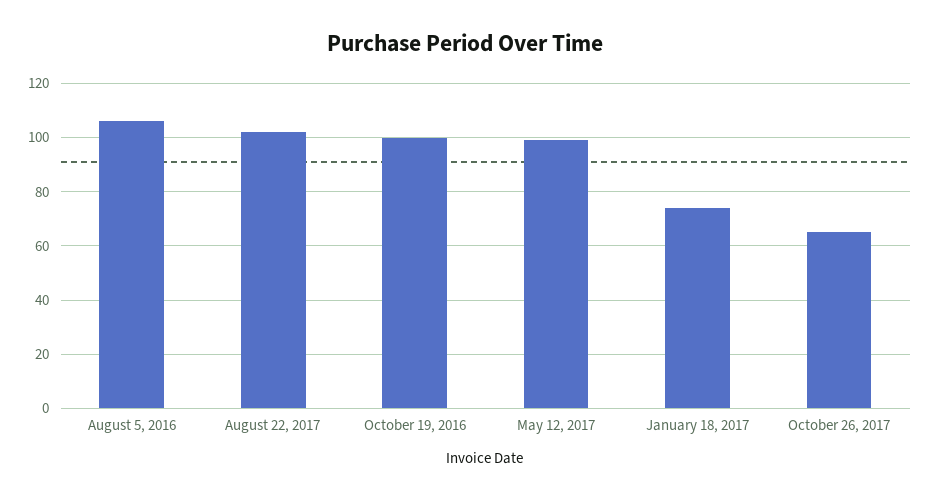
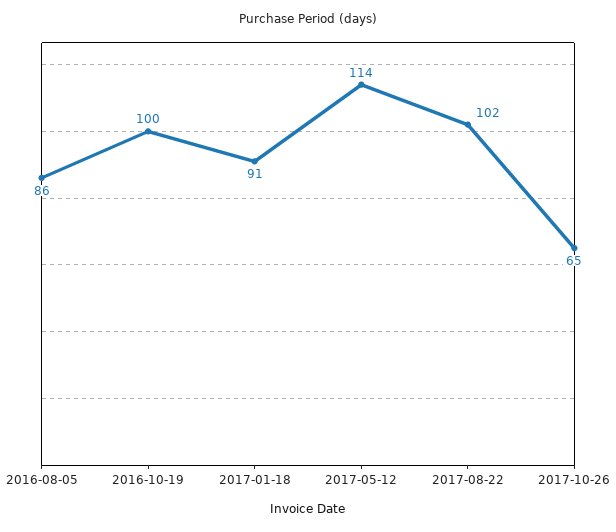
August 5, 2016: 105 -> 86
May 12, 2017: 100 -> 114
January 18, 2017: 75 -> 91

